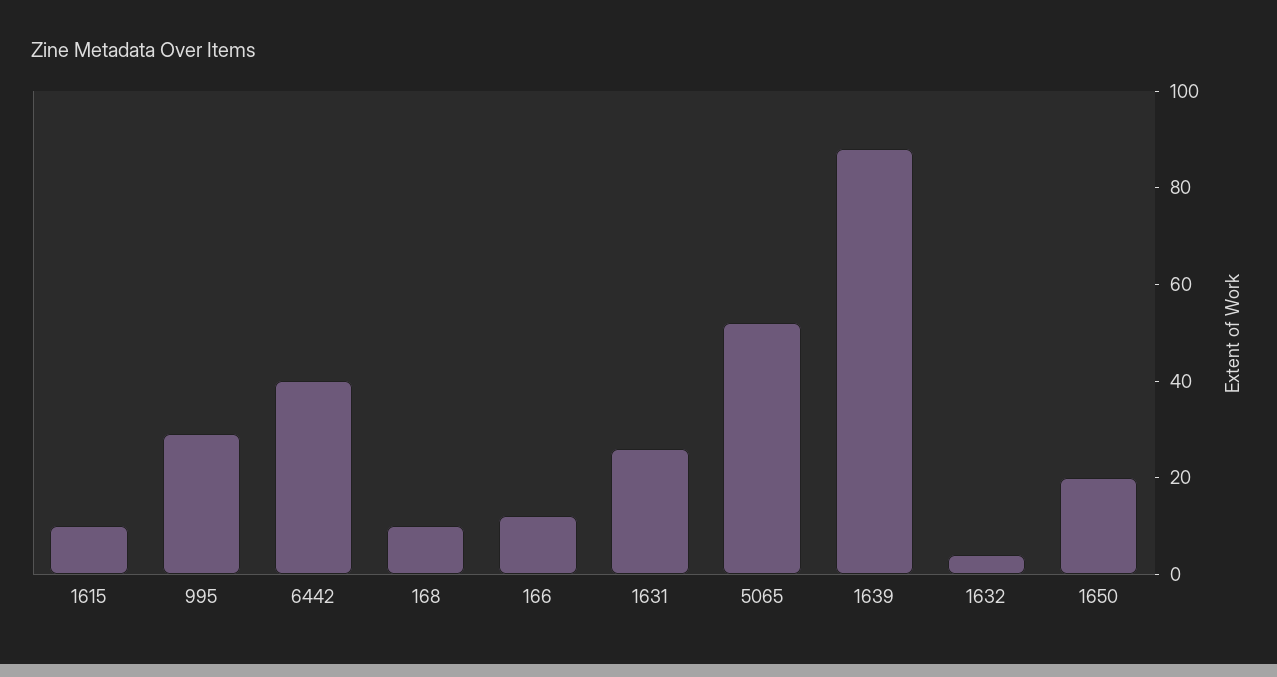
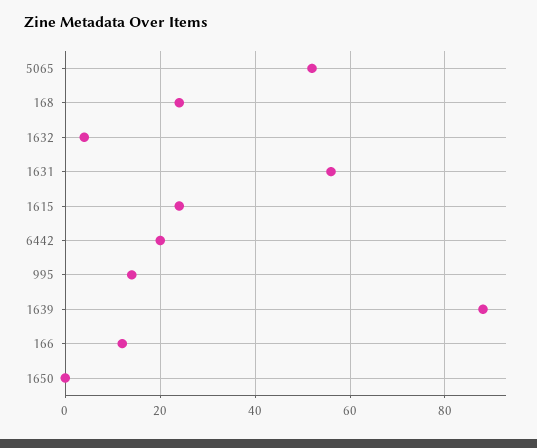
1615: 10 -> 25
995: 30 -> 15
6442: 40 -> 20
168: 10 -> 25
1631: 25 -> 55
1650: 20 -> 0

